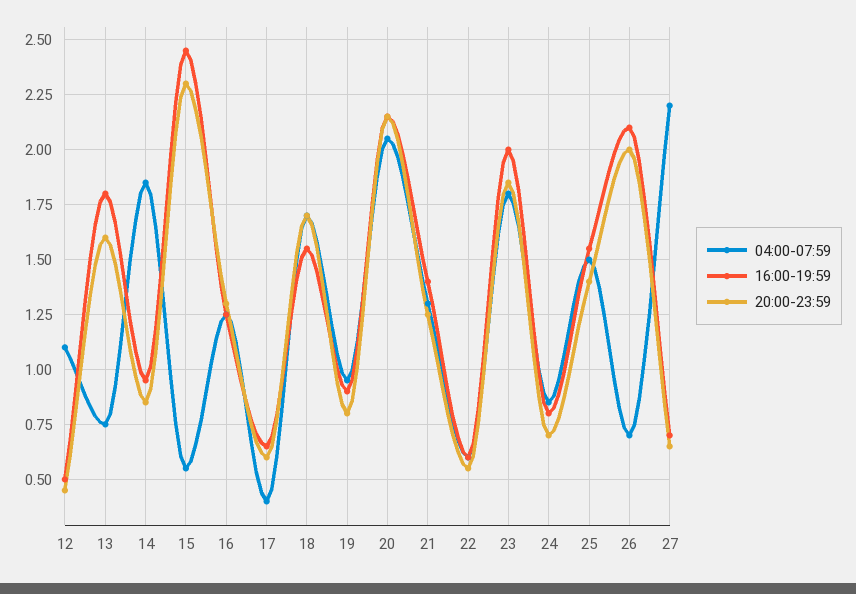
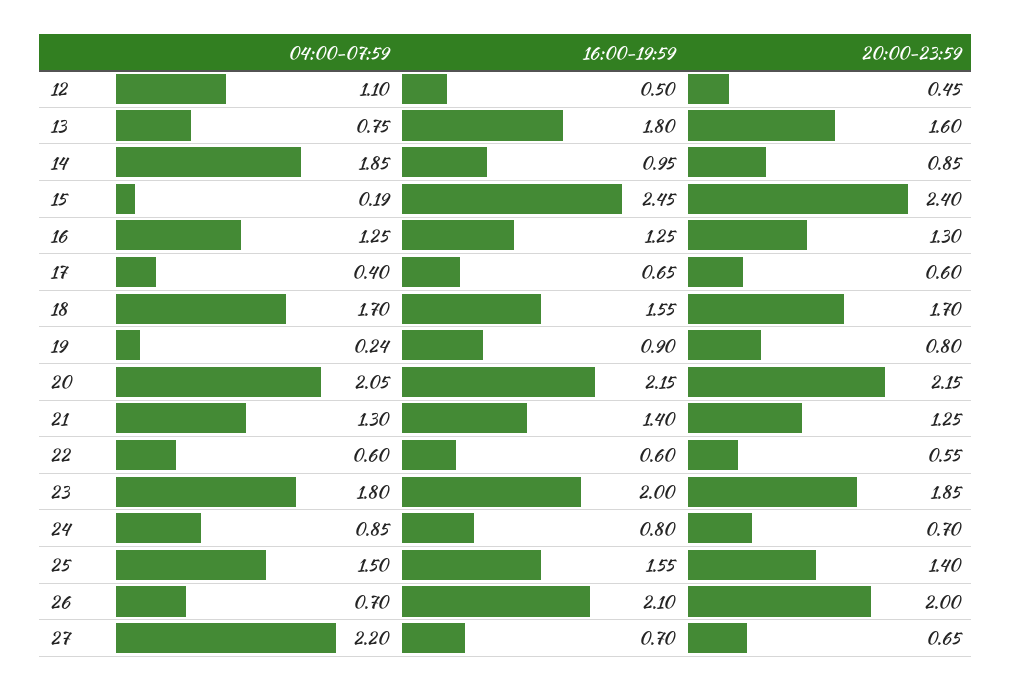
04:00-07:59, 15: 0.55 -> 0.19
20:00-23:59, 15: 2.3 -> 2.4
04:00-07:59, 19: 0.95 -> 0.24

